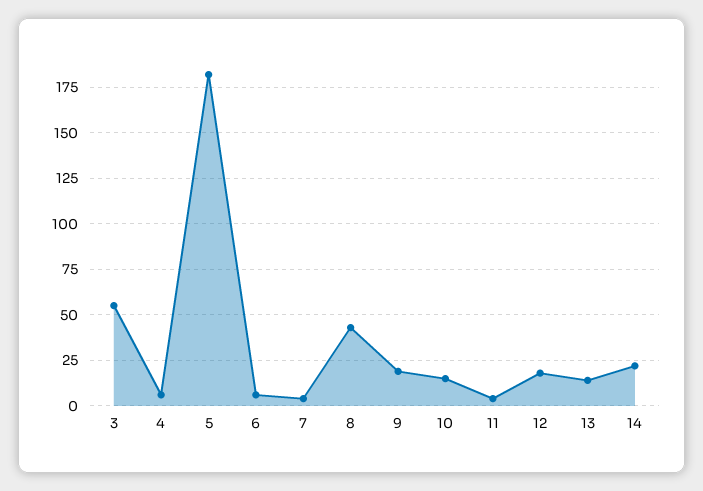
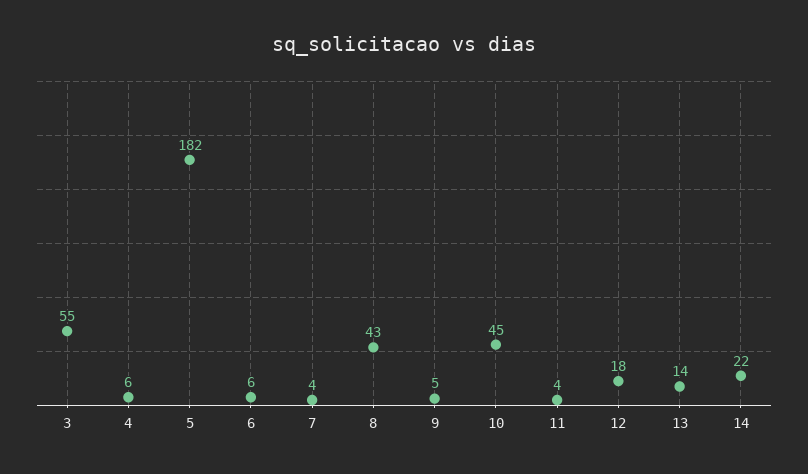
9: 20 -> 5
10: 15 -> 45

